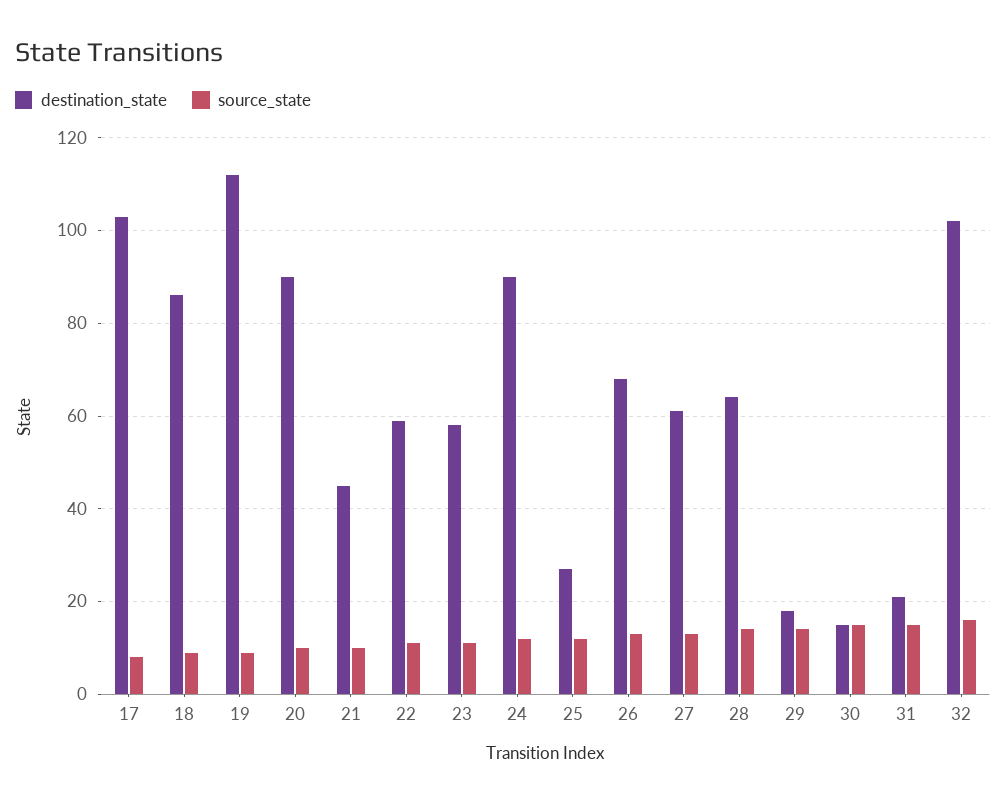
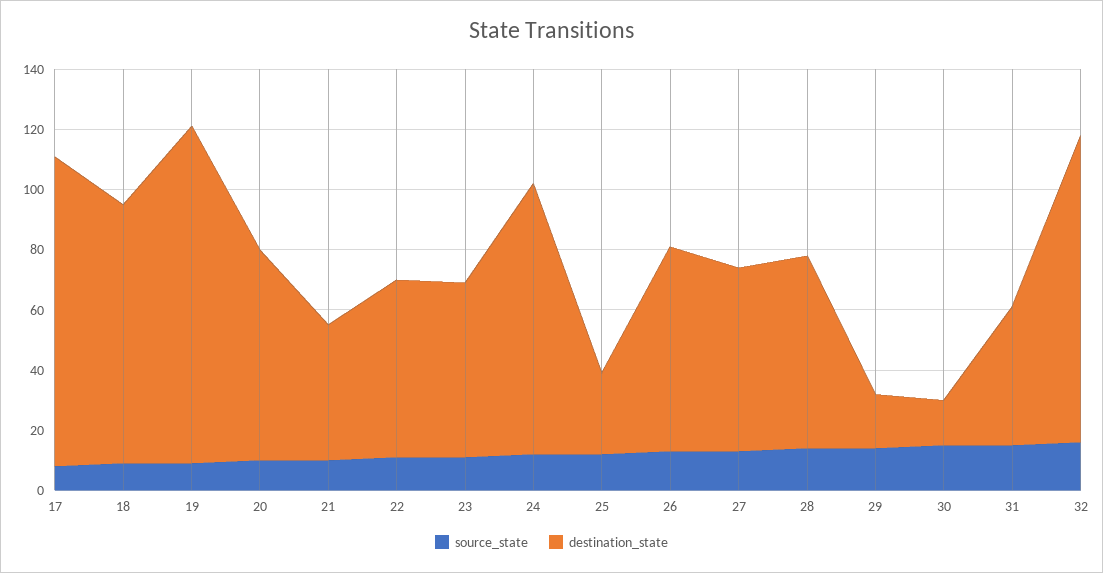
destination_state, 20: 90 -> 70
destination_state, 31: 20 -> 45

